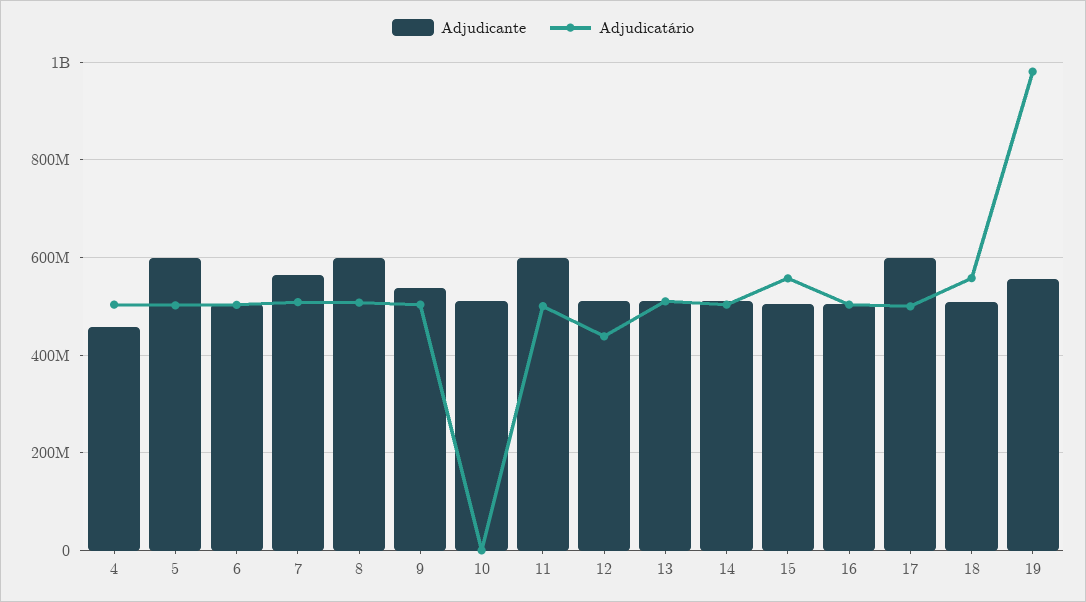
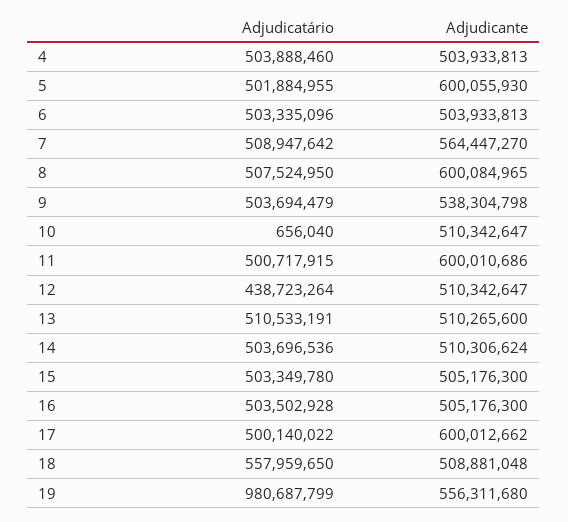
Adjudicante, 4: 460000000 -> 503933813
Adjudicatário, 15: 560000000 -> 503349780

